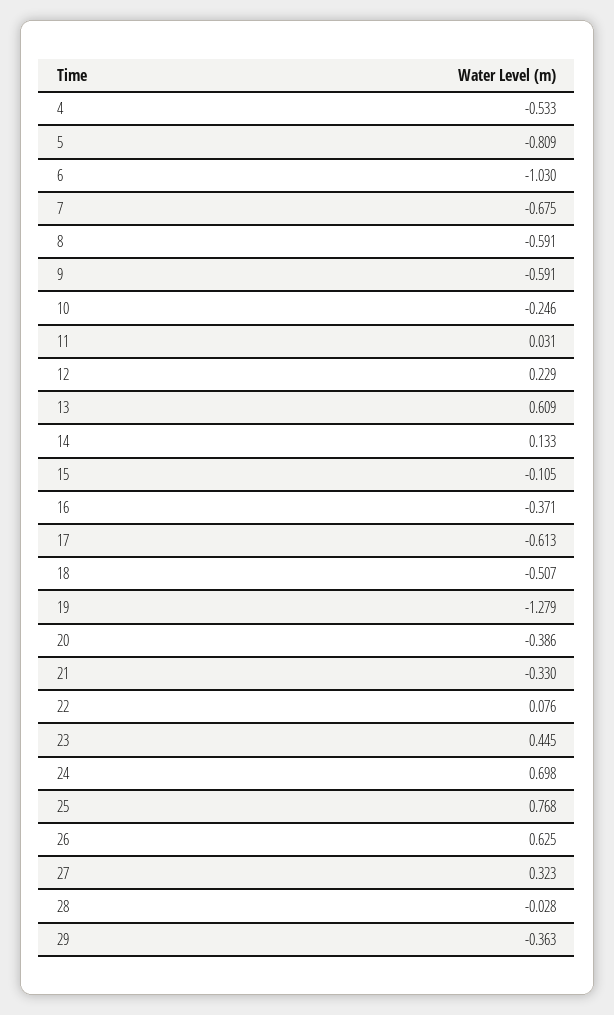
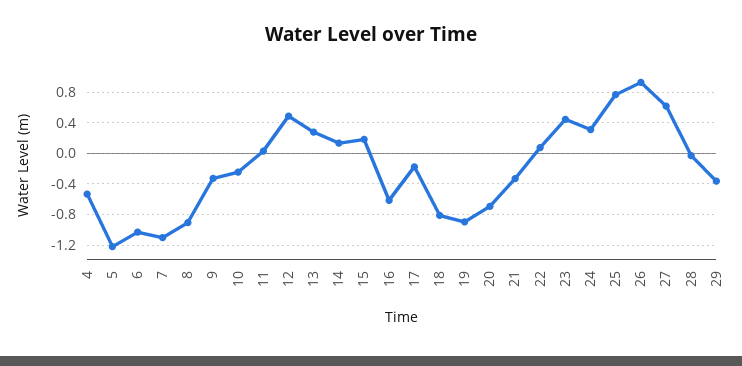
5: -0.809 -> -1.2
7: -0.675 -> -1.1
8: -0.591 -> -0.9
9: -0.591 -> -0.3
12: 0.229 -> 0.5
13: 0.609 -> 0.3
15: -0.105 -> 0.2
16: -0.371 -> -0.6
17: -0.613 -> -0.2
18: -0.507 -> -0.8
19: -1.279 -> -0.9
20: -0.386 -> -0.7
24: 0.698 -> 0.3
26: 0.625 -> 0.9
27: 0.323 -> 0.6

